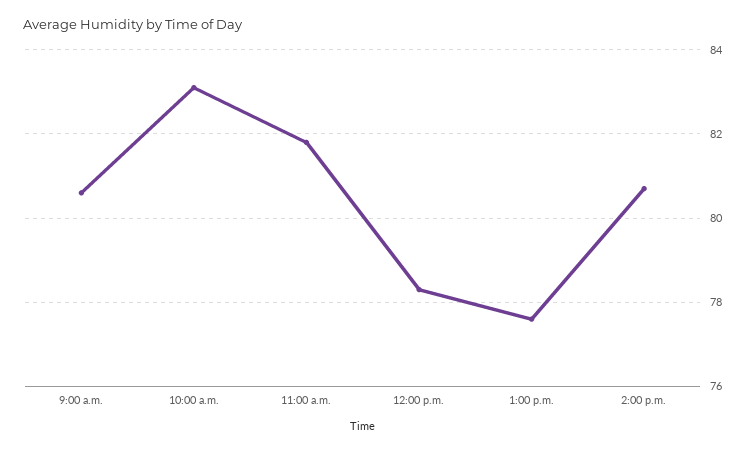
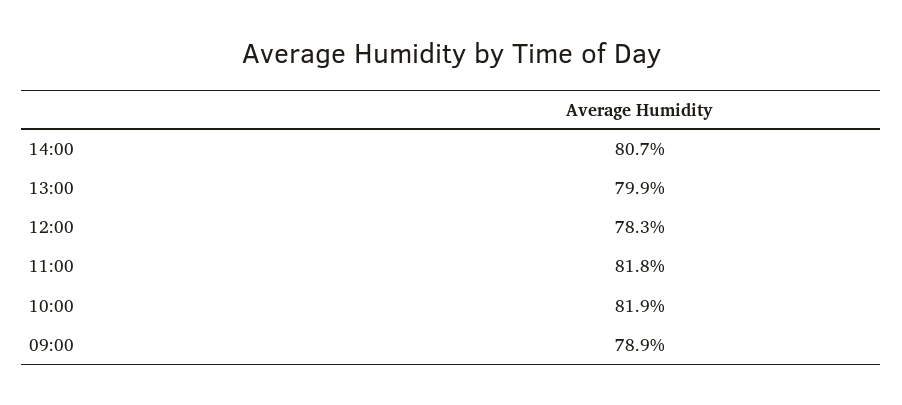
9:00 a.m.: 80.5 -> 78.9
10:00 a.m.: 83 -> 81.9
1:00 p.m.: 77.5 -> 79.9

